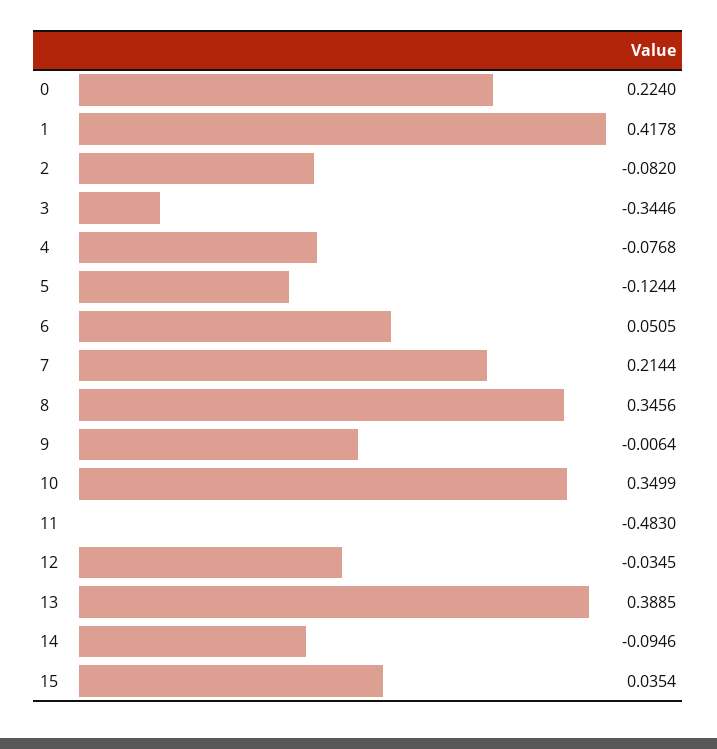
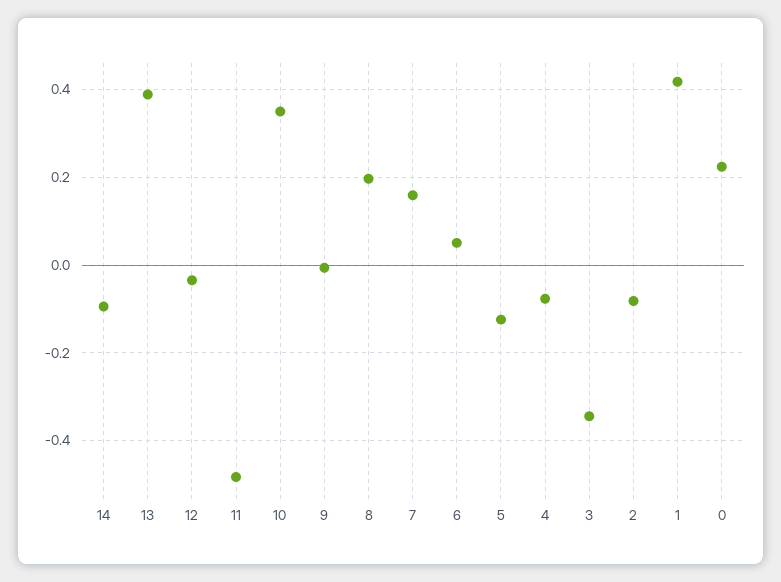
7: 0.2144 -> 0.16
8: 0.3456 -> 0.2
15: 0.0354 -> none

